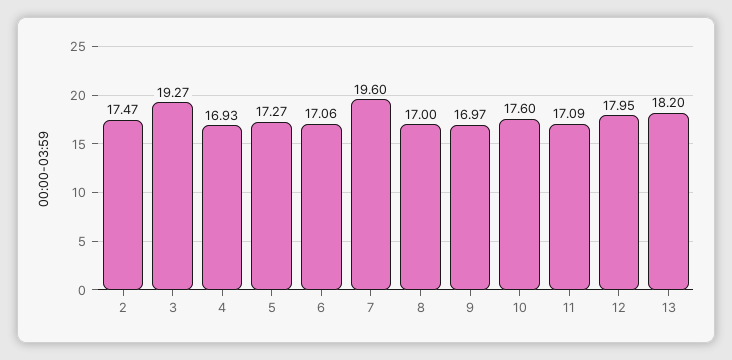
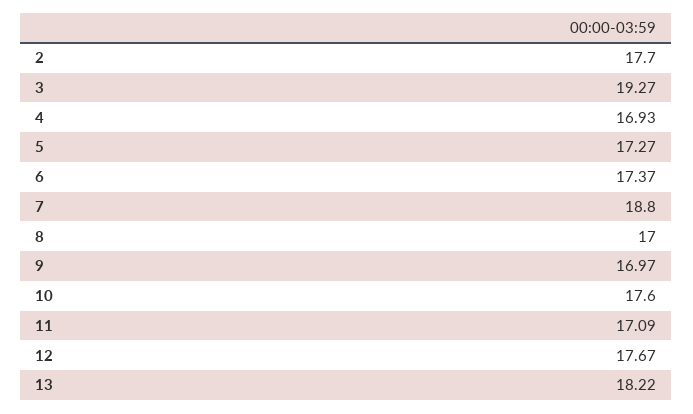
2: 17.47 -> 17.7
6: 17.06 -> 17.37
7: 19.6 -> 18.8
12: 17.95 -> 17.67
13: 18.2 -> 18.22

